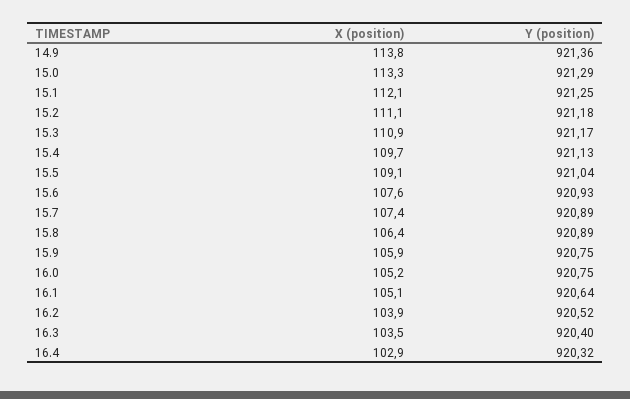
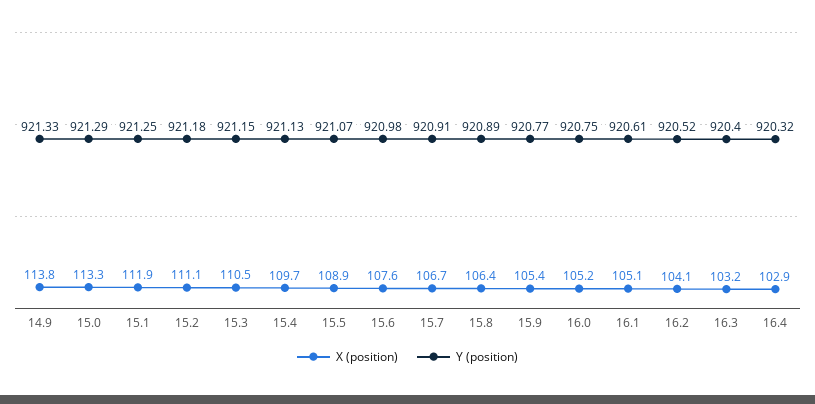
Y (position), 14.9: 921.36 -> 921.33
X (position), 15.1: 112.1 -> 111.9
X (position), 15.3: 110.9 -> 110.5
Y (position), 15.3: 921.17 -> 921.15
X (position), 15.5: 109.1 -> 108.9
Y (position), 15.5: 921.04 -> 921.07
Y (position), 15.6: 920.93 -> 920.98
X (position), 15.7: 107.4 -> 106.7
Y (position), 15.7: 920.89 -> 920.91
X (position), 15.9: 105.9 -> 105.4
Y (position), 15.9: 920.75 -> 920.77
Y (position), 16.1: 920.64 -> 920.61
X (position), 16.2: 103.9 -> 104.1
X (position), 16.3: 103.5 -> 103.2

